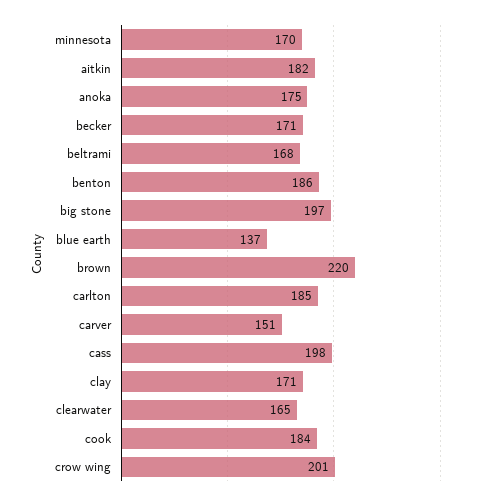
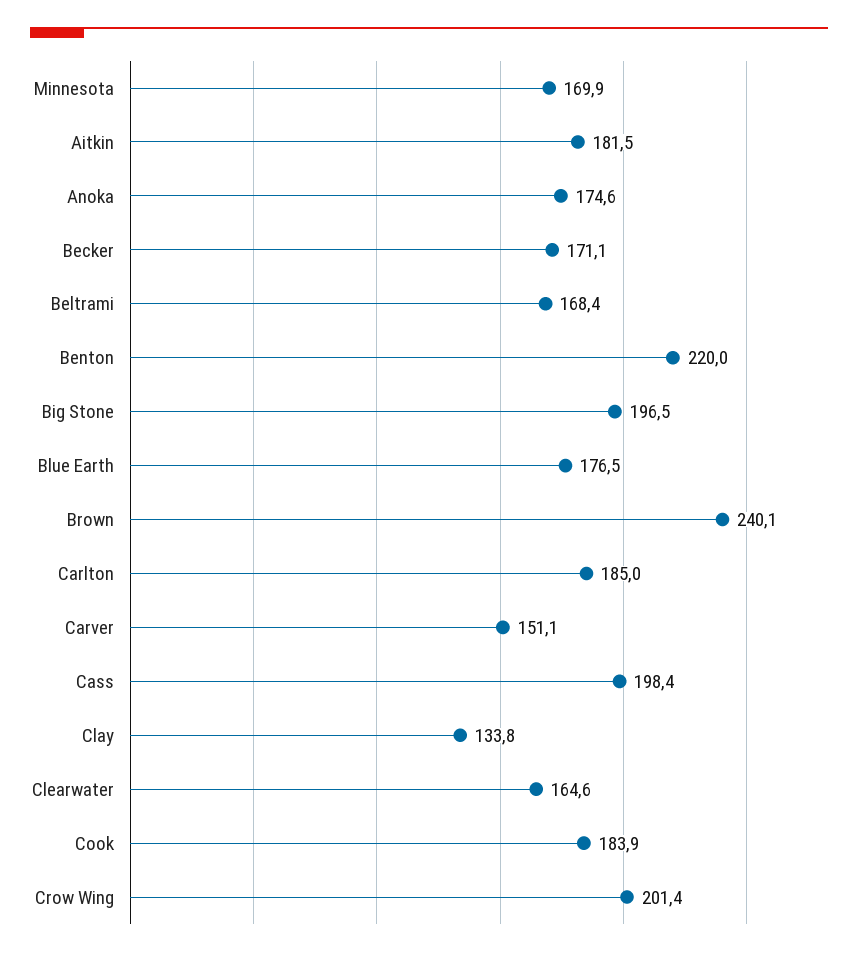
benton: 186 -> 220
blue earth: 137 -> 176.5
brown: 220 -> 240.1
clay: 171 -> 133.8

